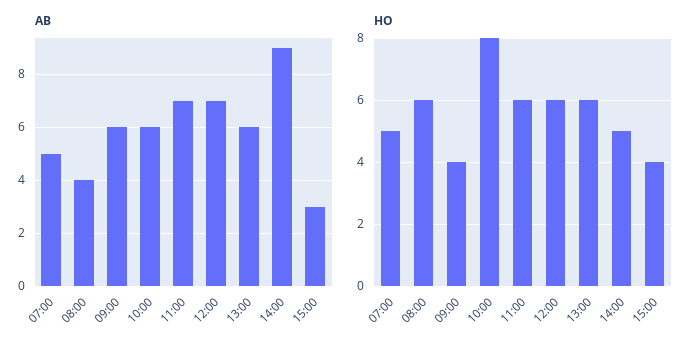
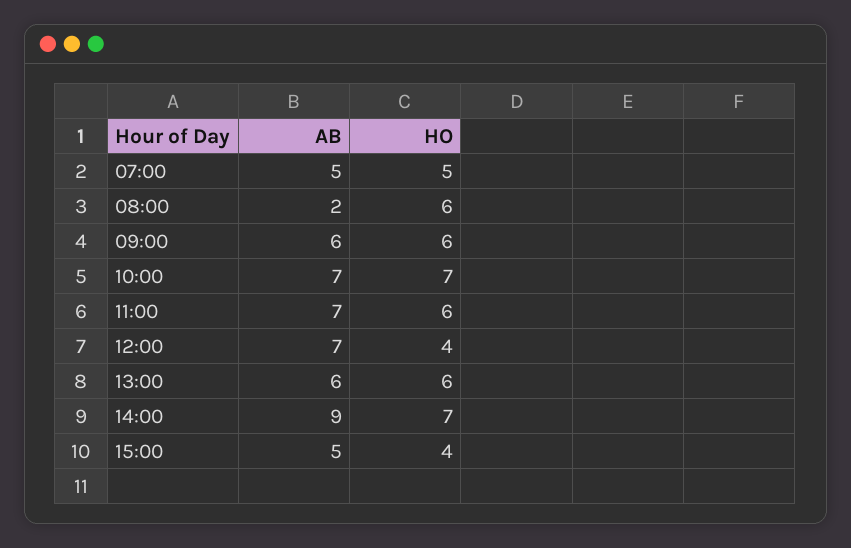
AB, 08:00: 4 -> 2
AB, 10:00: 6 -> 7
AB, 15:00: 3 -> 5
HO, 09:00: 4 -> 6
HO, 10:00: 8 -> 7
HO, 12:00: 6 -> 4
HO, 14:00: 5 -> 7

